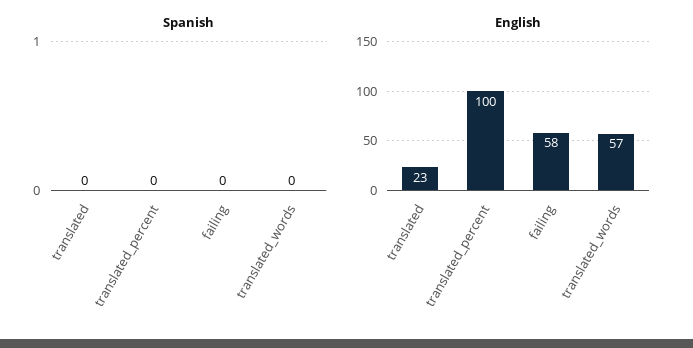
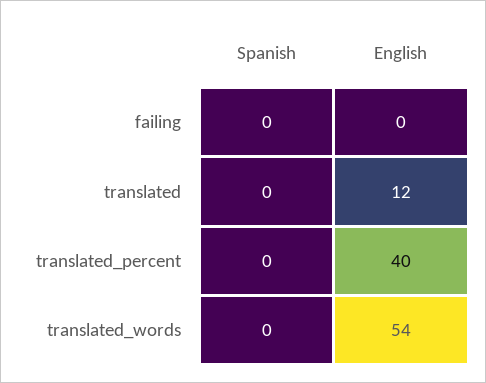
English, translated: 23 -> 12
English, translated_percent: 100 -> 40
English, failing: 58 -> 0
English, translated_words: 57 -> 54

